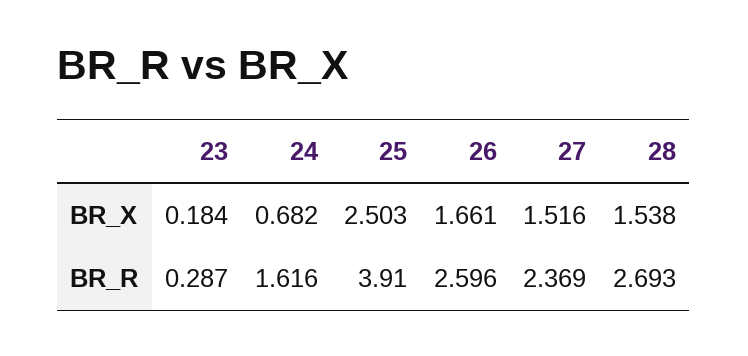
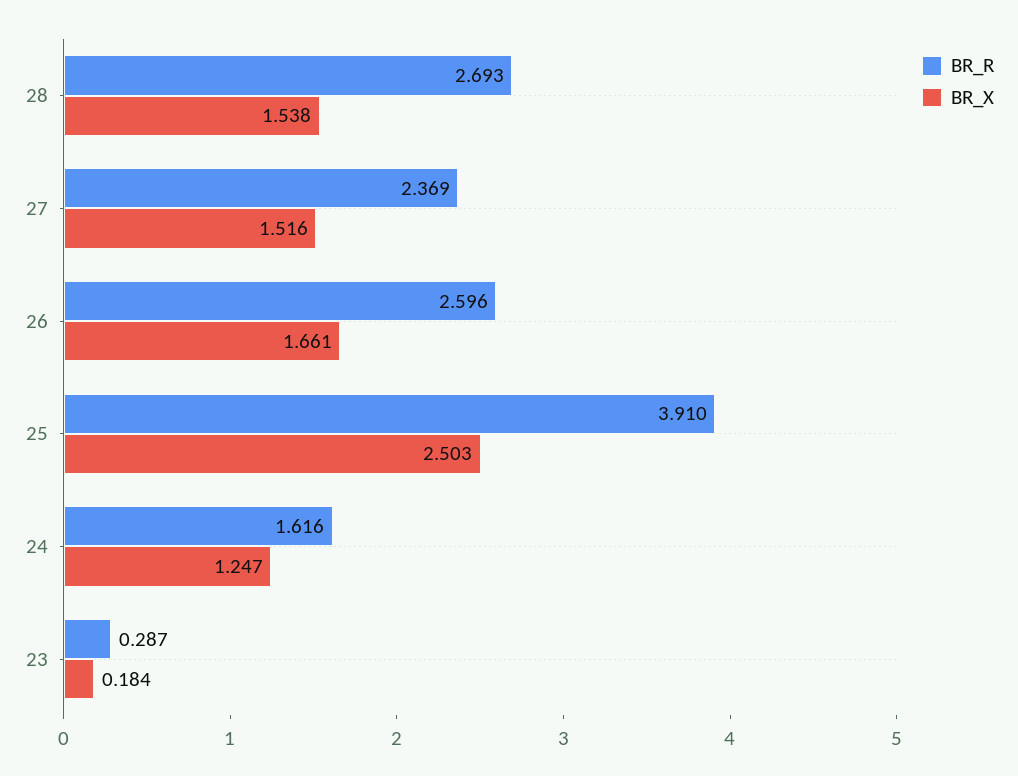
BR_X, 24: 0.682 -> 1.247

